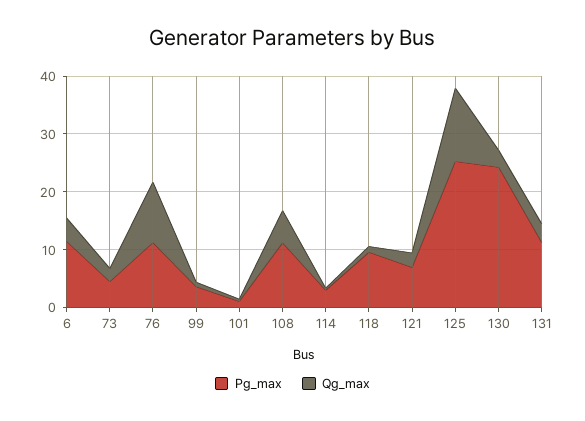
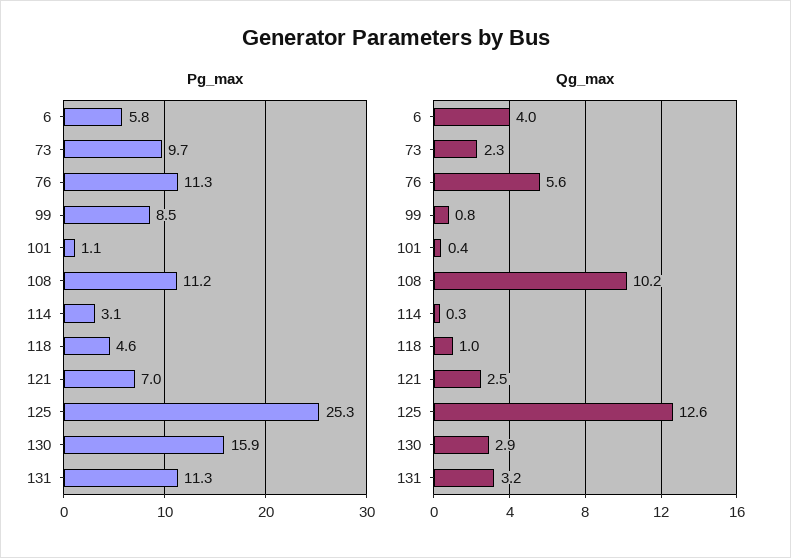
Pg_max, 6: 12 -> 5.8
Pg_max, 73: 4 -> 9.7
Qg_max, 76: 10 -> 5.6
Pg_max, 99: 4 -> 8.5
Qg_max, 108: 6 -> 10.2
Pg_max, 118: 10 -> 4.6
Pg_max, 130: 24 -> 15.9

